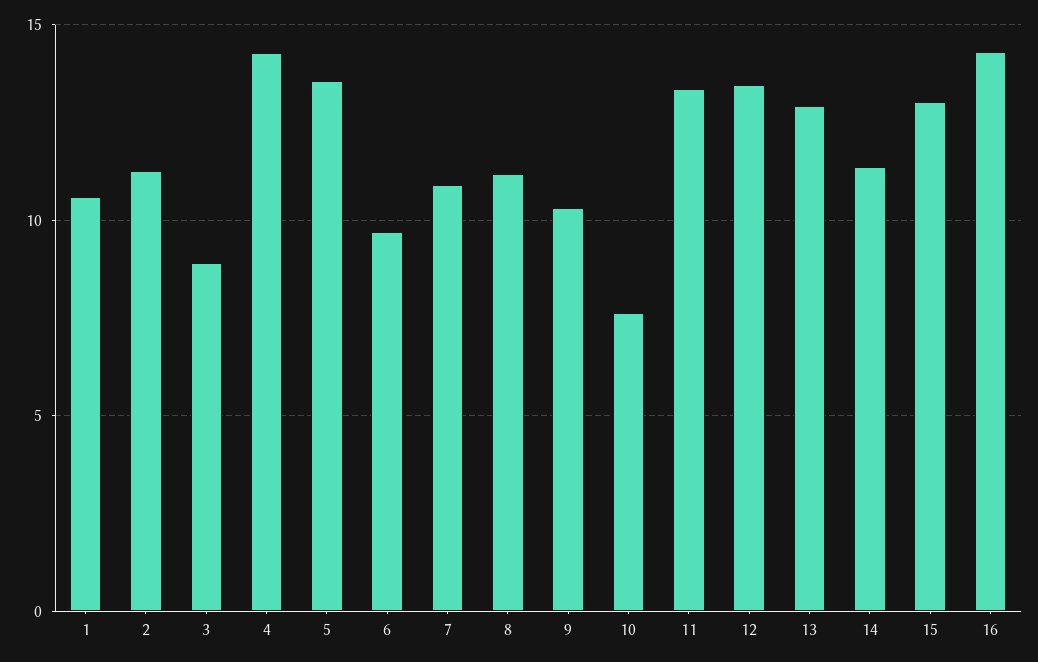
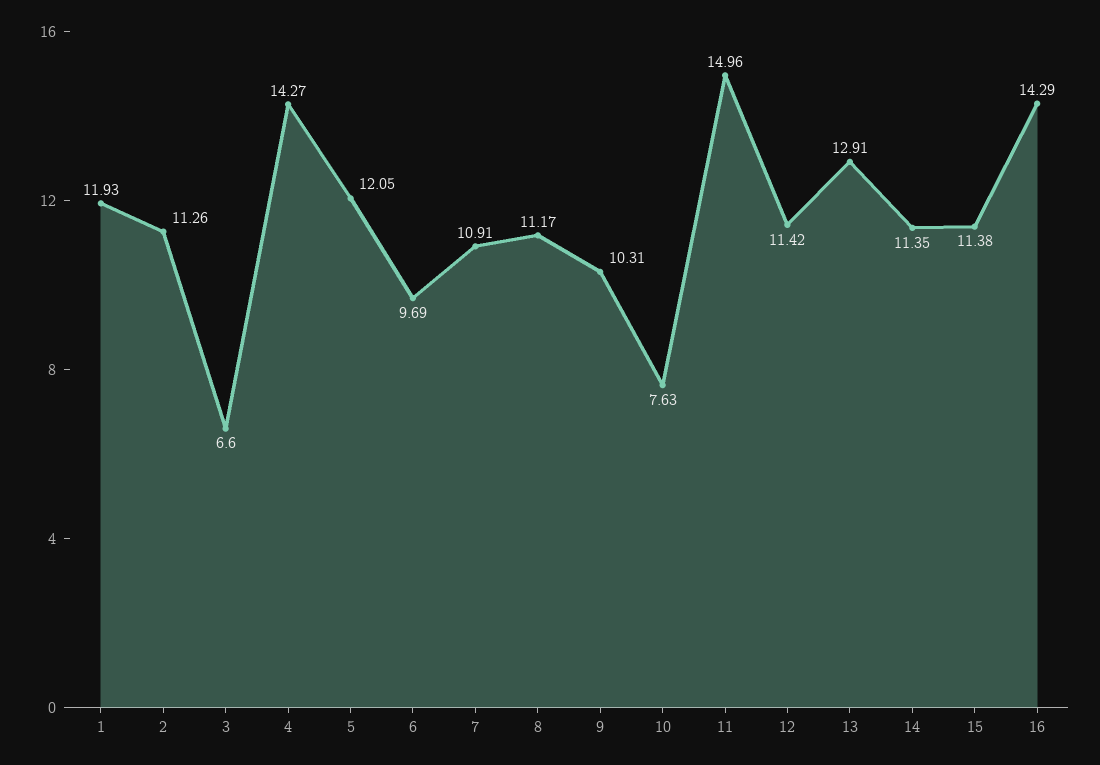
1: 10.5 -> 11.93
3: 9 -> 6.6
5: 13.5 -> 12.05
11: 13.5 -> 14.96
12: 13.5 -> 11.42
15: 13 -> 11.38

